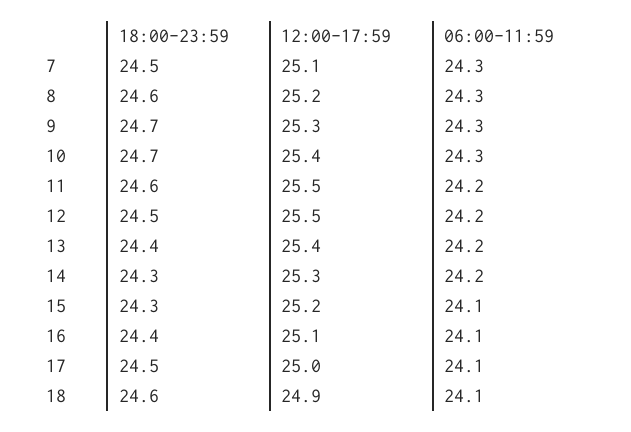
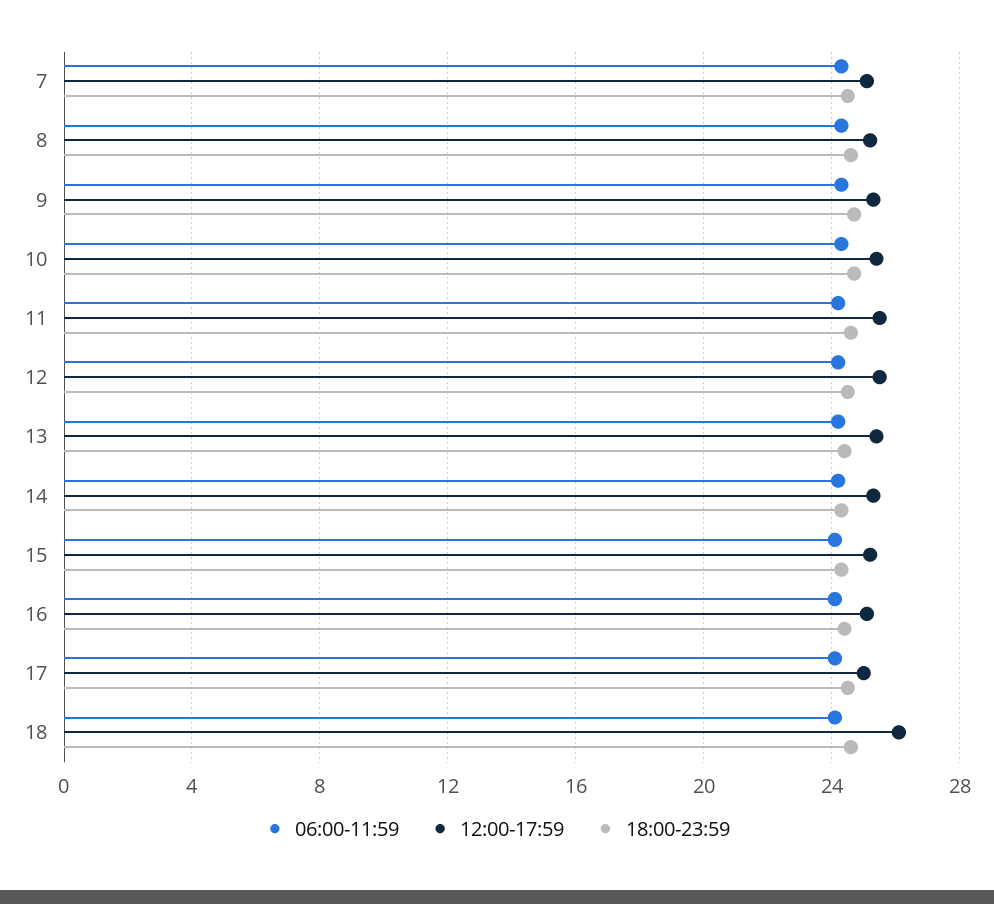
12:00-17:59, 18: 24.9 -> 26

